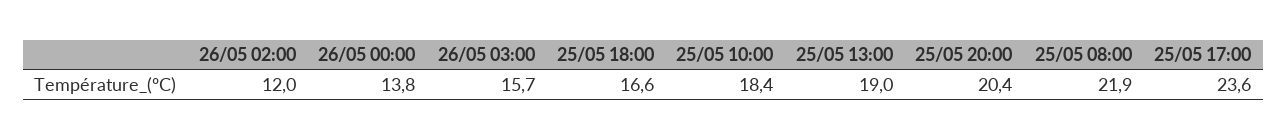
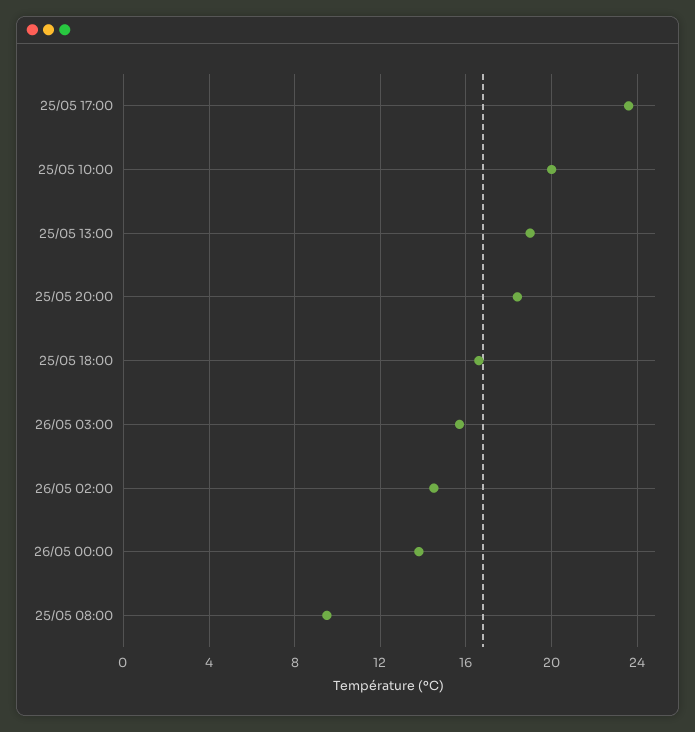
26/05 02:00: 12 -> 14.5
25/05 10:00: 18.4 -> 20
25/05 20:00: 20.4 -> 18.5
25/05 08:00: 21.9 -> 9.5

